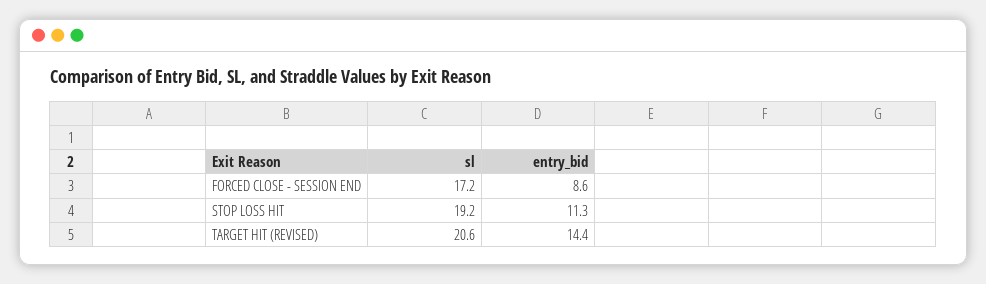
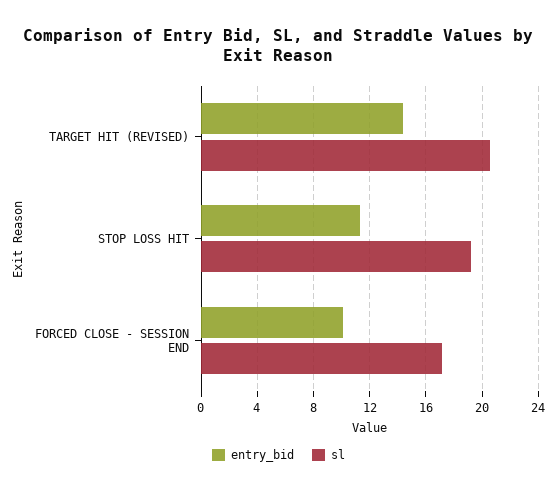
entry_bid, FORCED CLOSE - SESSION END: 8.6 -> 10

